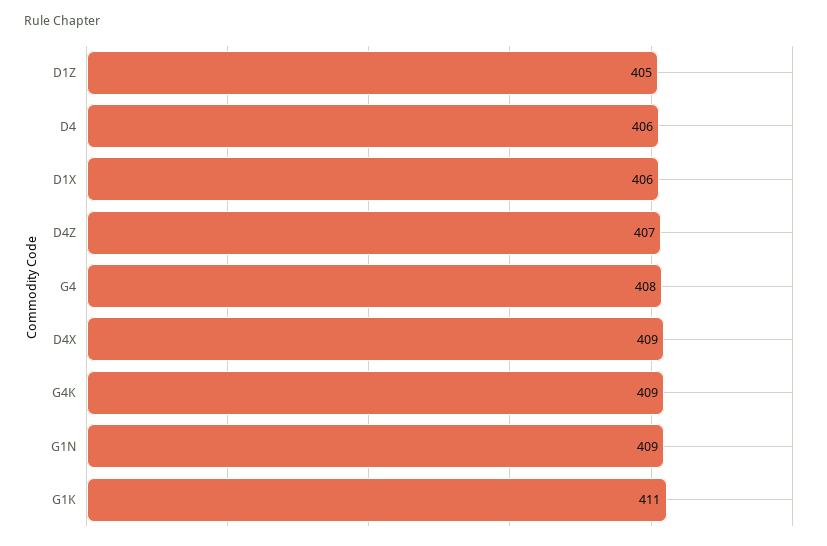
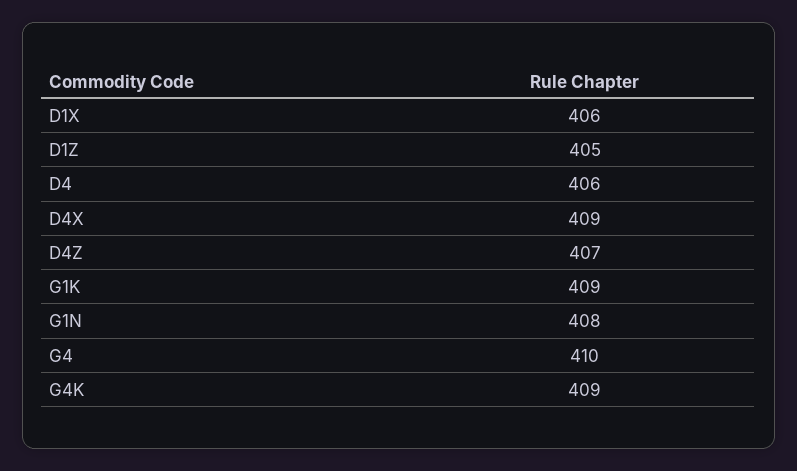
G4: 408 -> 410
G1N: 409 -> 408
G1K: 411 -> 409

